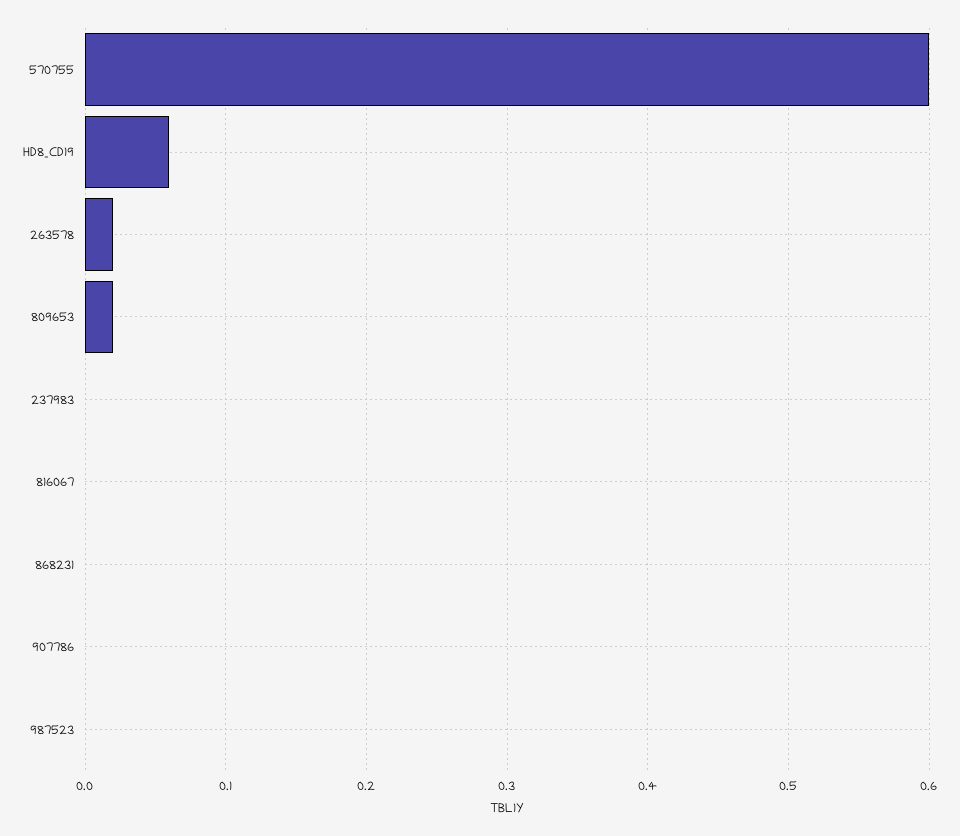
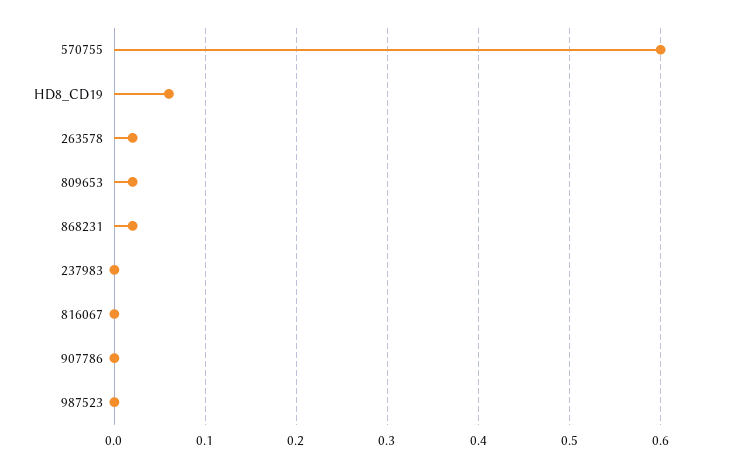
868231: 0 -> 0.02

